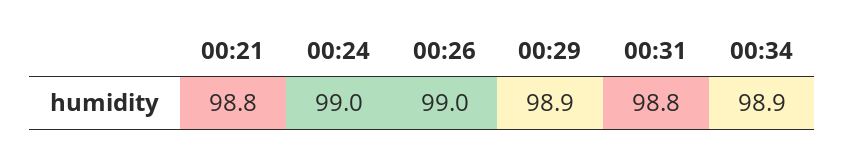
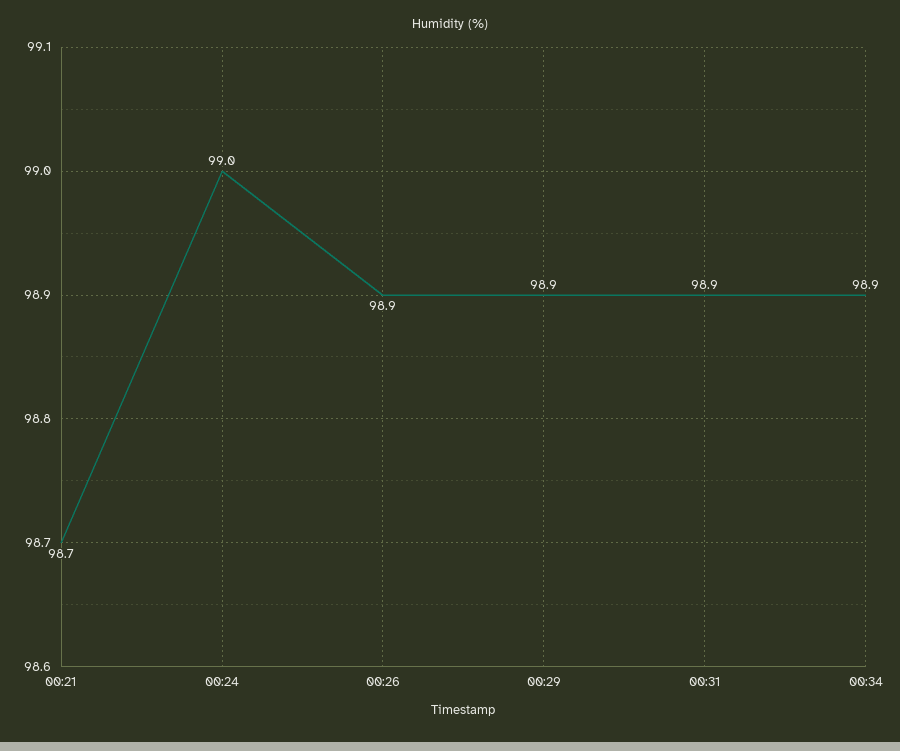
00:21: 98.8 -> 98.7
00:26: 99 -> 98.9
00:31: 98.8 -> 98.9

